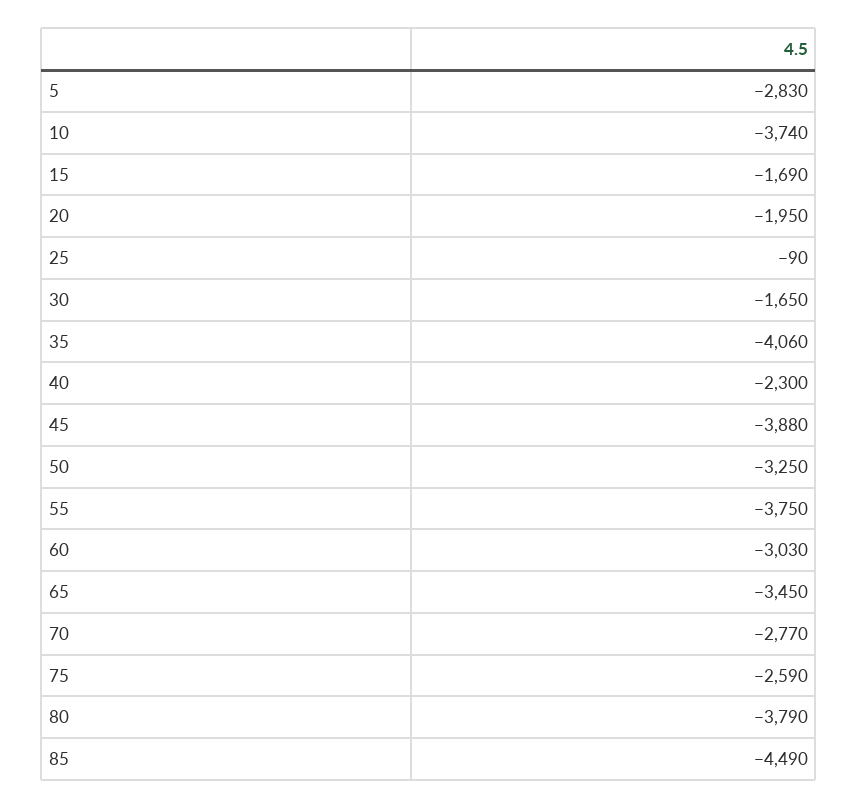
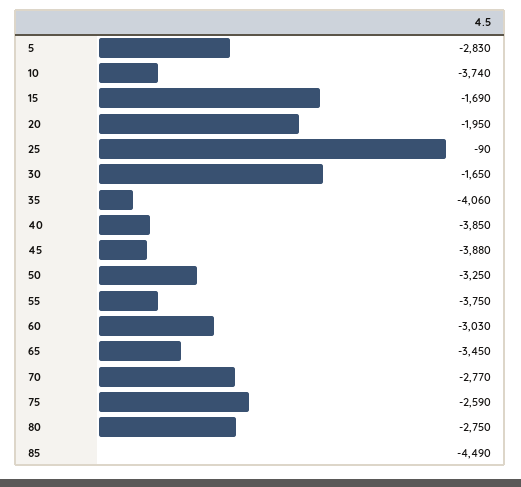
40: -2300 -> -3850
80: -3790 -> -2750

